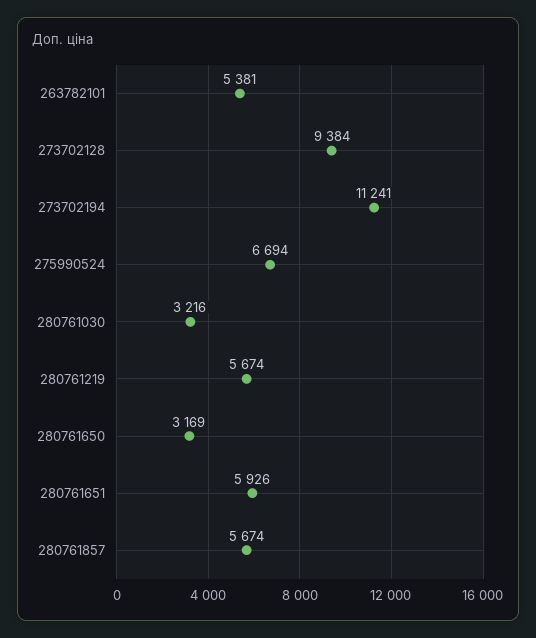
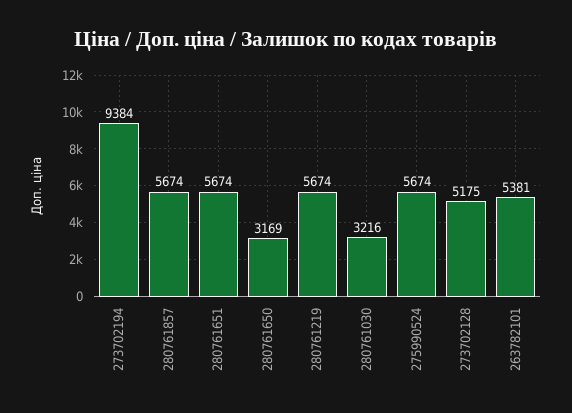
273702128: 9384 -> 5175
273702194: 11241 -> 9384
275990524: 6694 -> 5674
280761651: 5926 -> 5674

